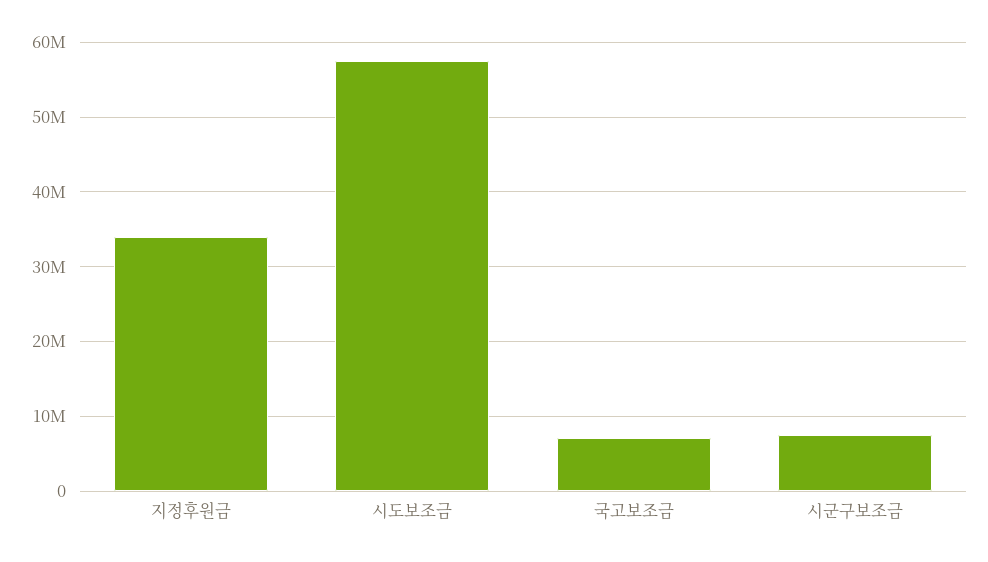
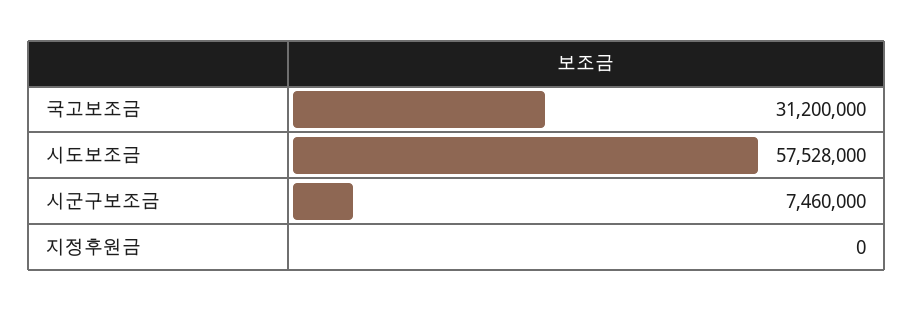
지정후원금: 34000000 -> 0
국고보조금: 7000000 -> 31200000

